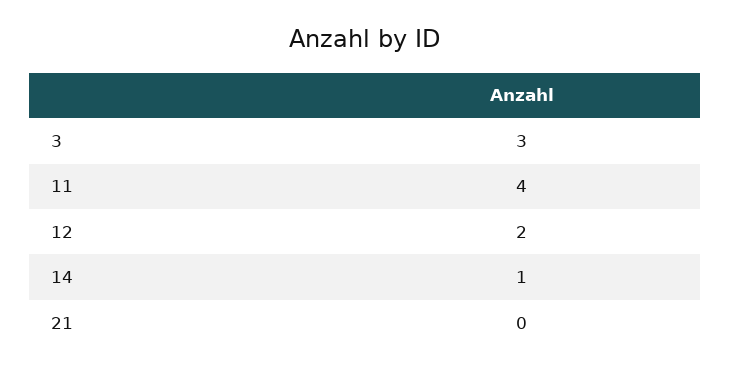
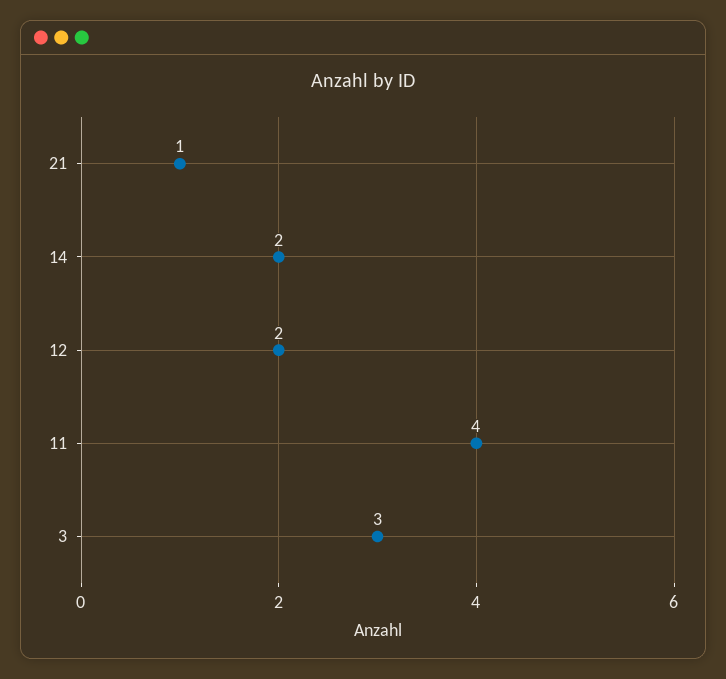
14: 1 -> 2
21: 0 -> 1

